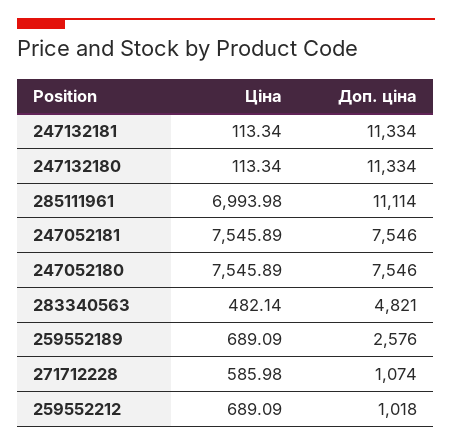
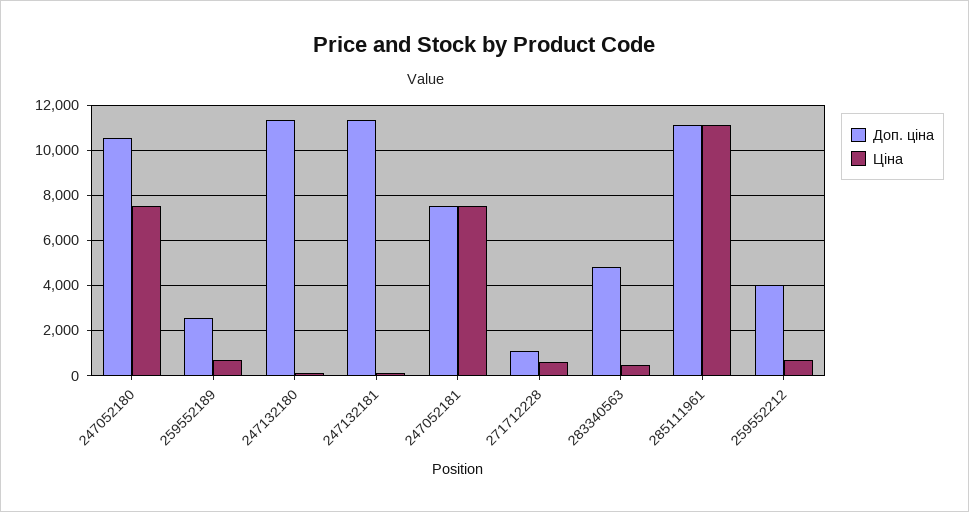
Ціна, 285111961: 6993.98 -> 11000
Доп. ціна, 247052180: 7546 -> 10500
Доп. ціна, 259552212: 1018 -> 4000

